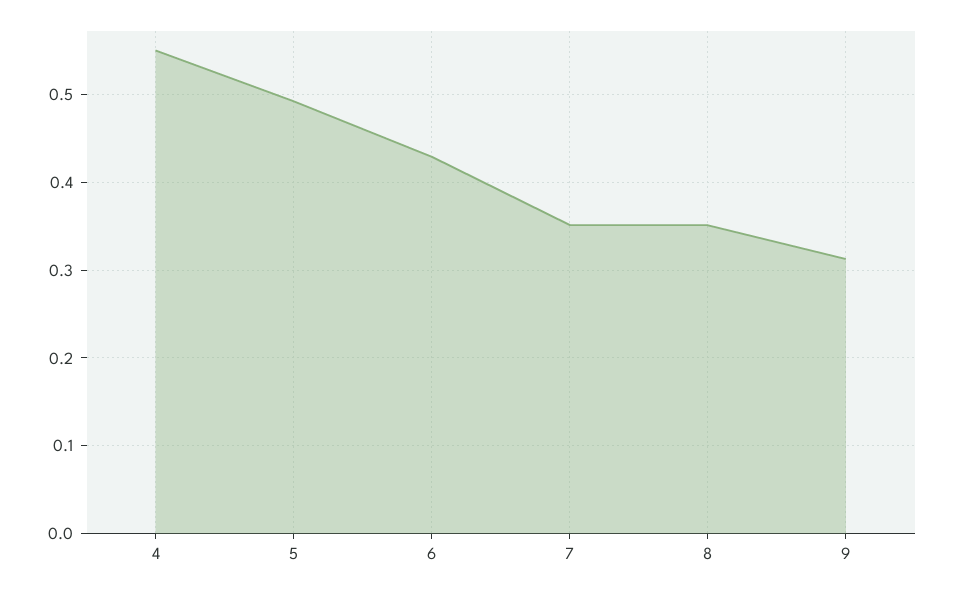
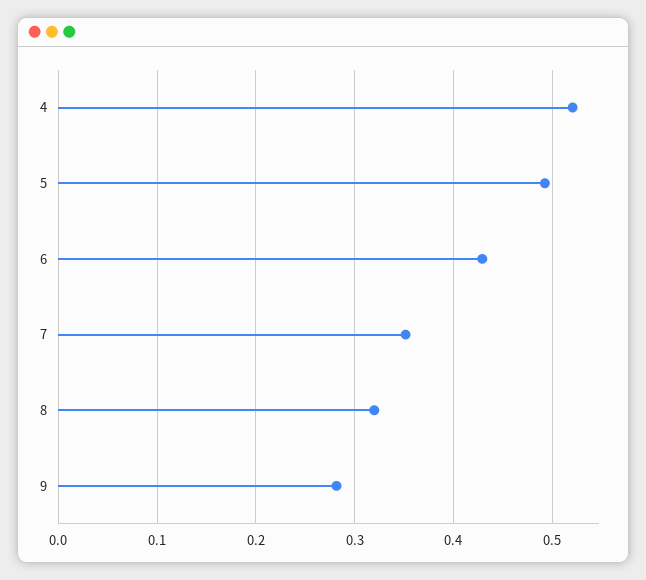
4: 0.55 -> 0.52
8: 0.35 -> 0.32
9: 0.31 -> 0.28

